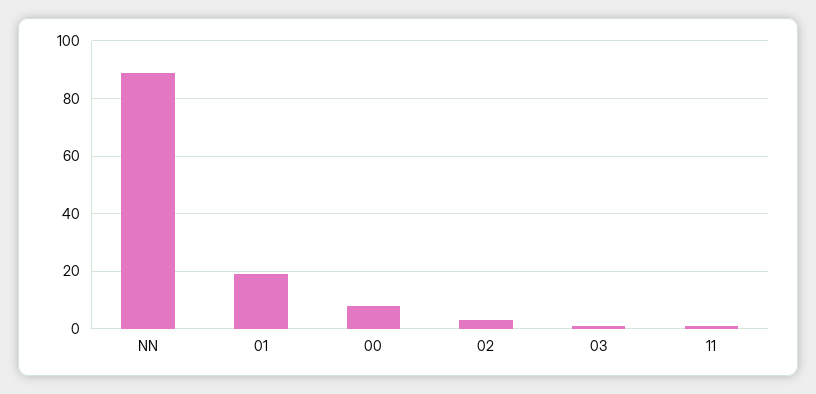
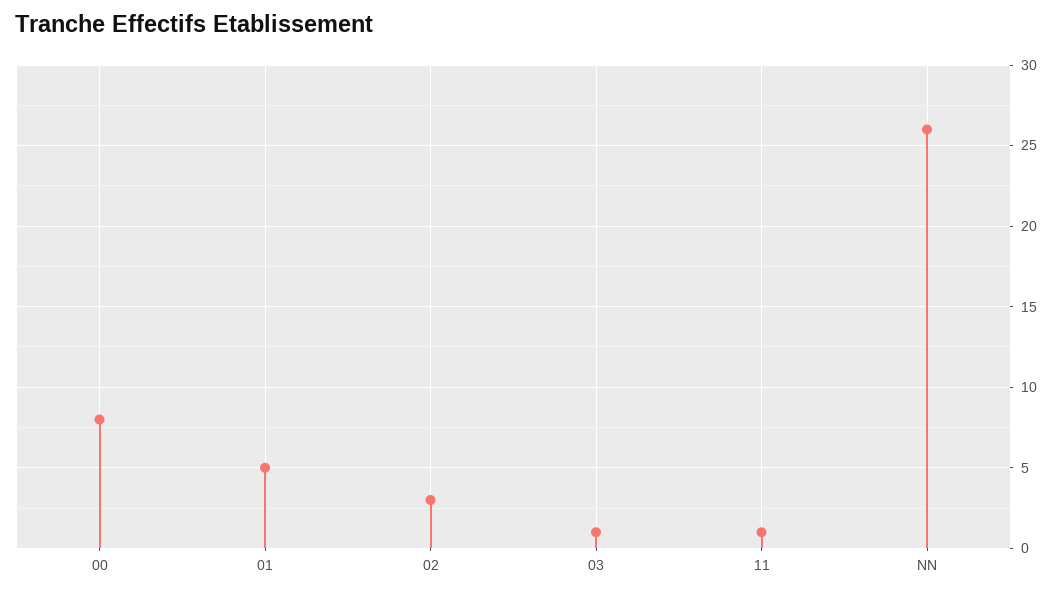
NN: 90 -> 26
01: 20 -> 5

